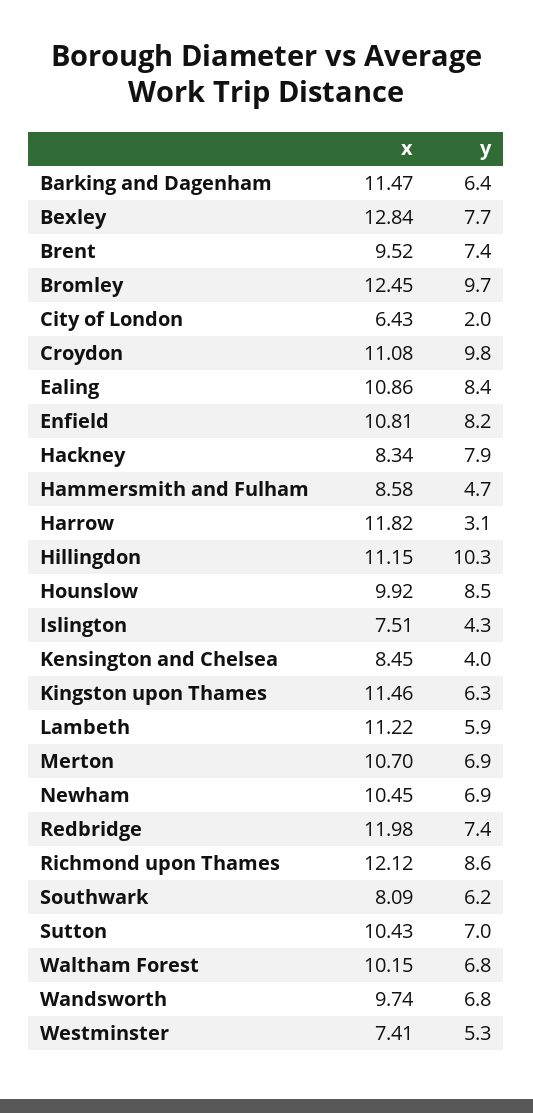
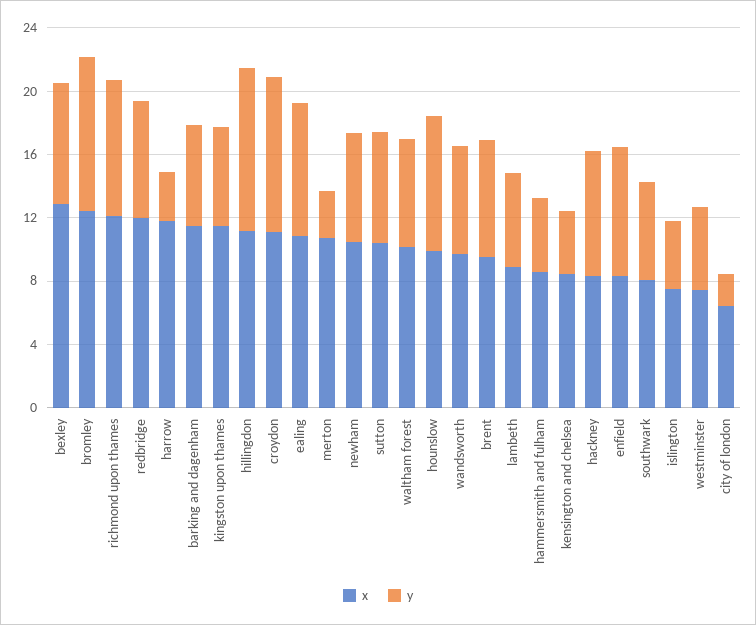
x, Enfield: 10.81 -> 8
x, Lambeth: 11.22 -> 9
y, Merton: 6.9 -> 3

